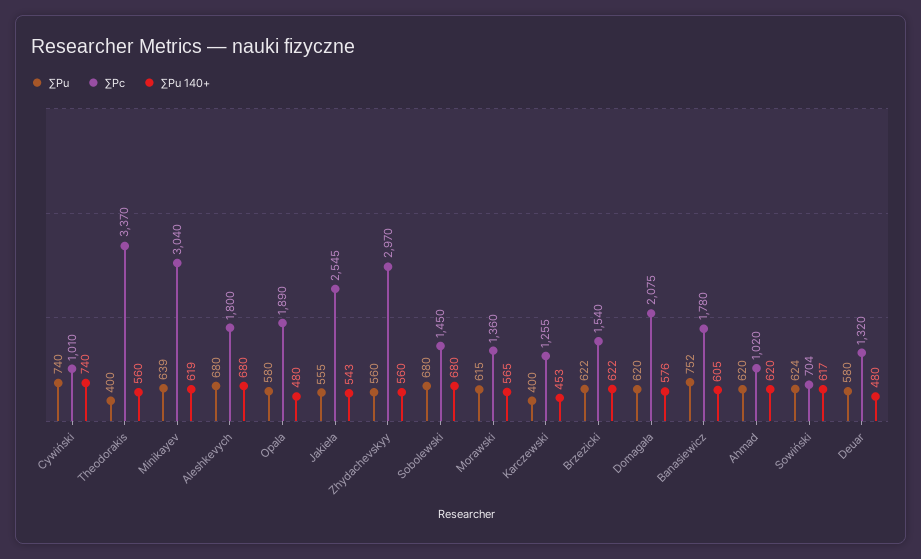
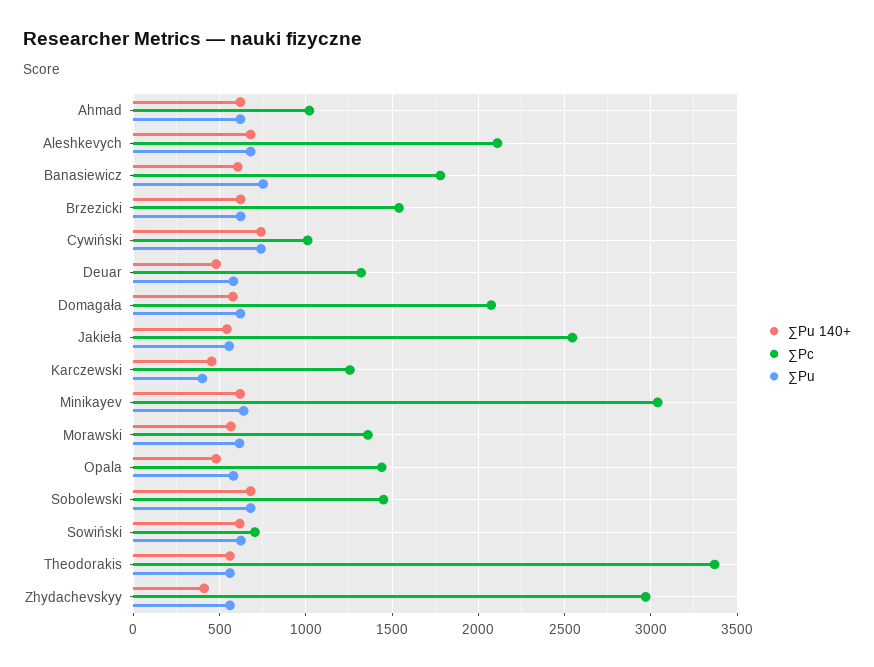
∑Pu, Theodorakis: 400 -> 550
∑Pc, Aleshkevych: 1800 -> 2100
∑Pc, Opala: 1890 -> 1450
∑Pu 140+, Zhydachevskyy: 560 -> 400

